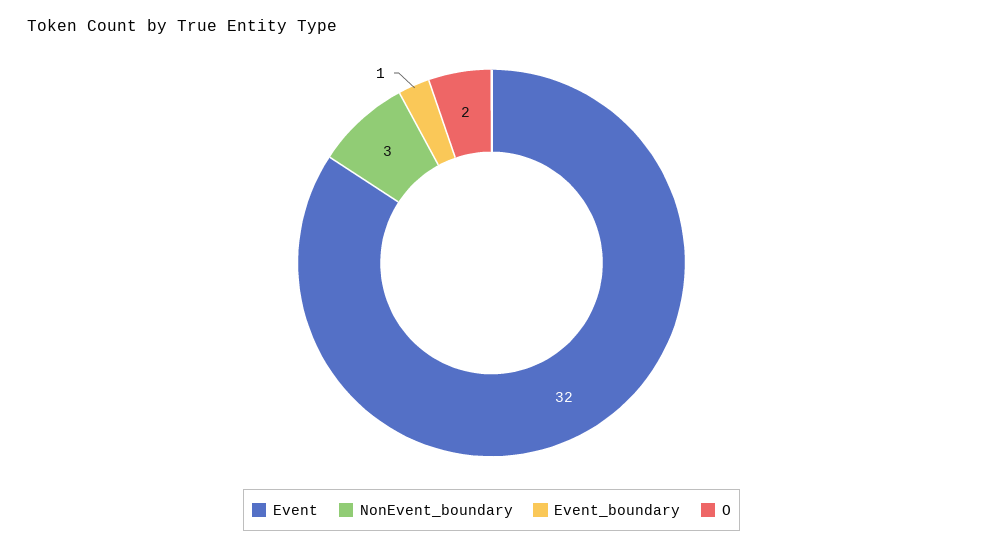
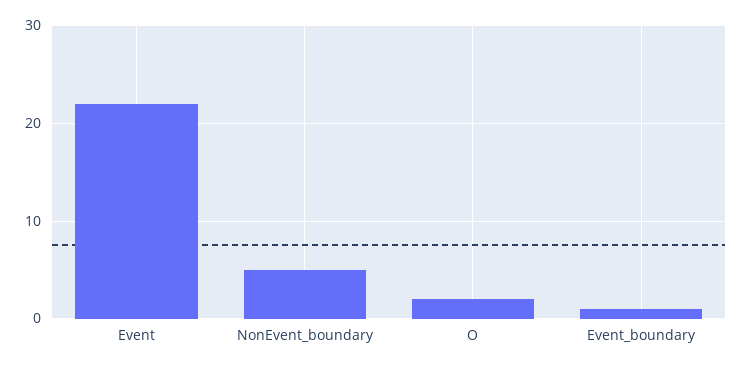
Event: 32 -> 22
NonEvent_boundary: 3 -> 5

